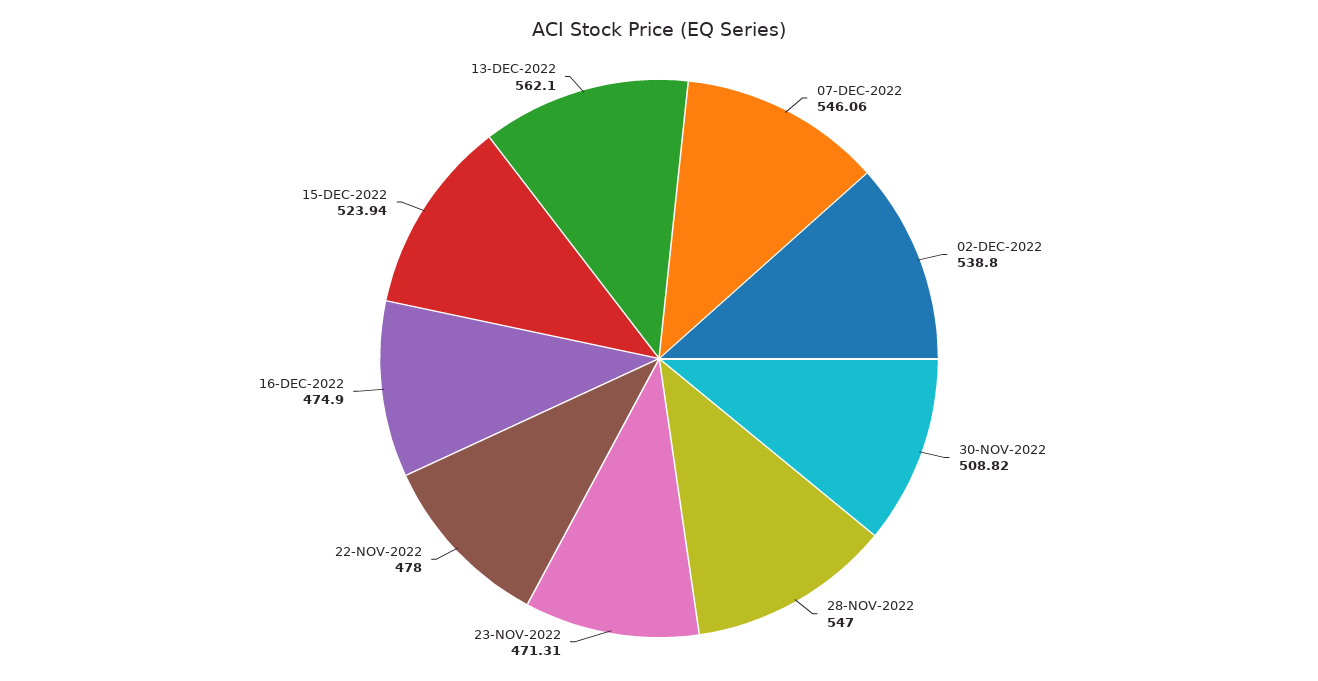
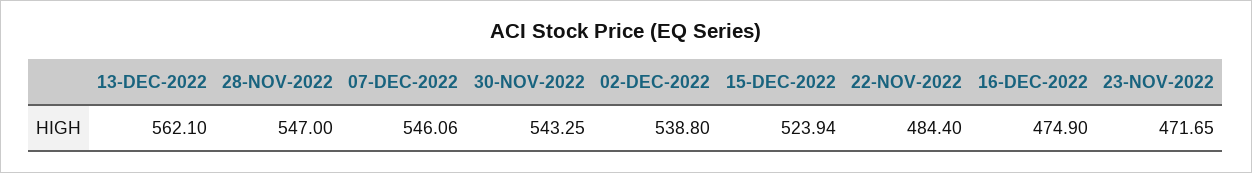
30-NOV-2022: 508.82 -> 543.25
23-NOV-2022: 471.31 -> 471.65
22-NOV-2022: 478 -> 484.4

